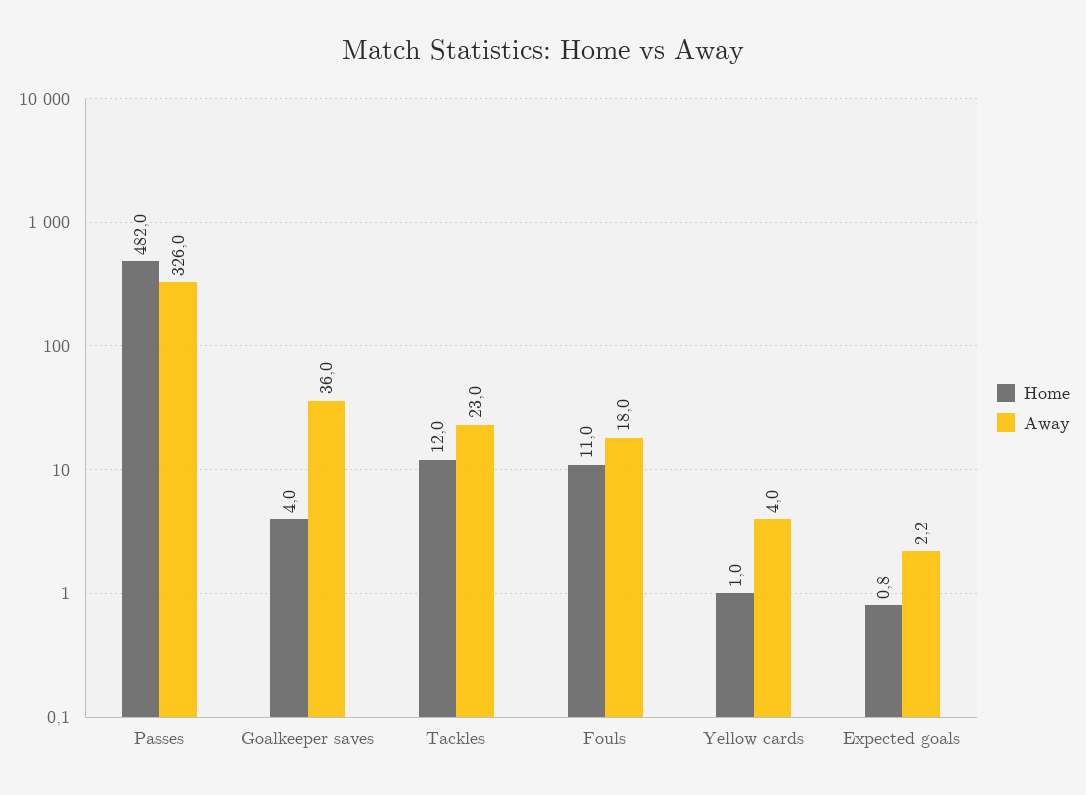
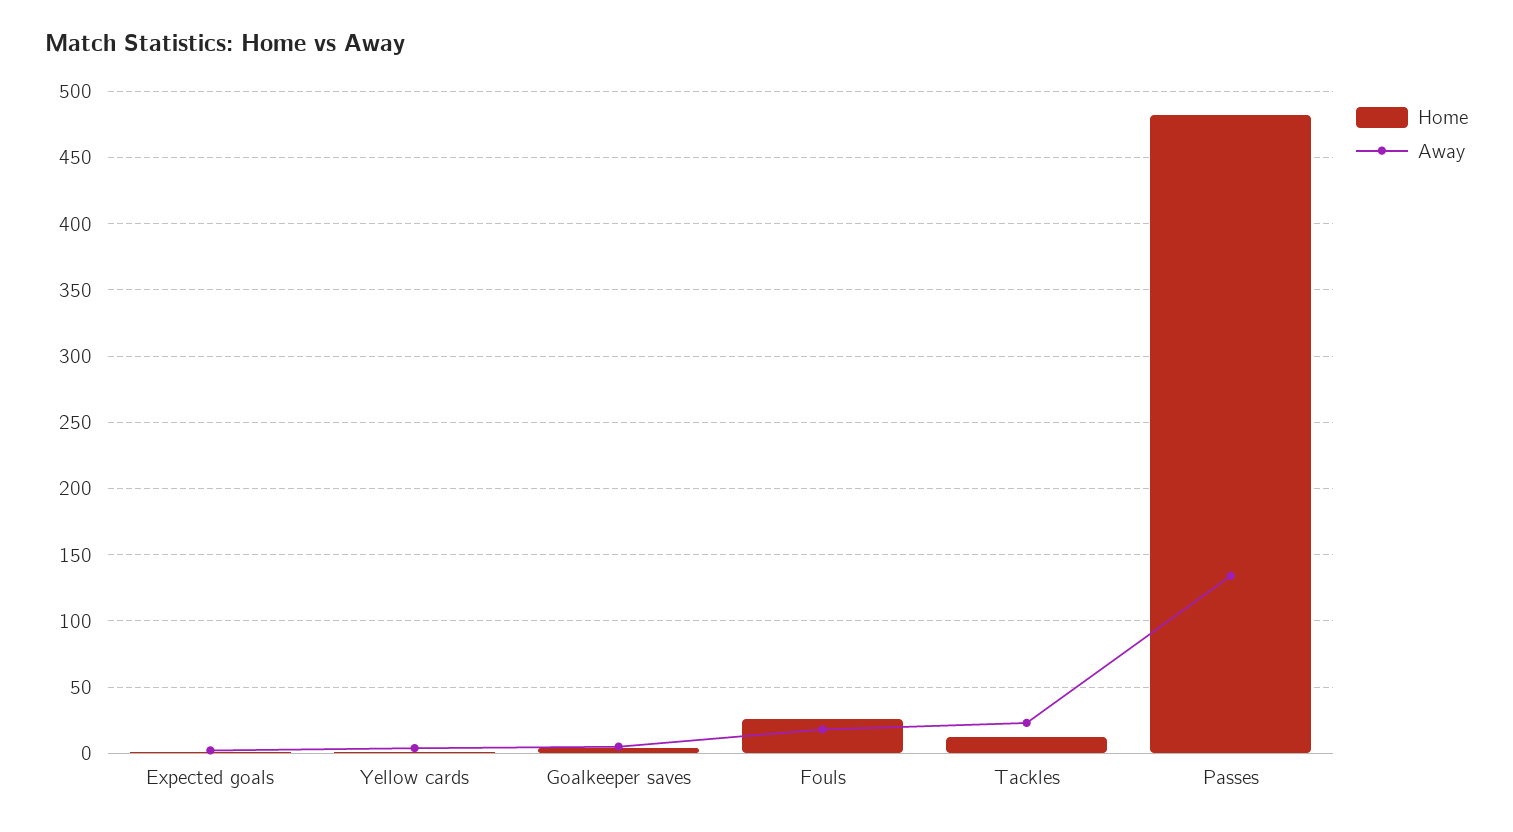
Away, Passes: 326 -> 135
Away, Goalkeeper saves: 36 -> 5
Home, Fouls: 11 -> 25

